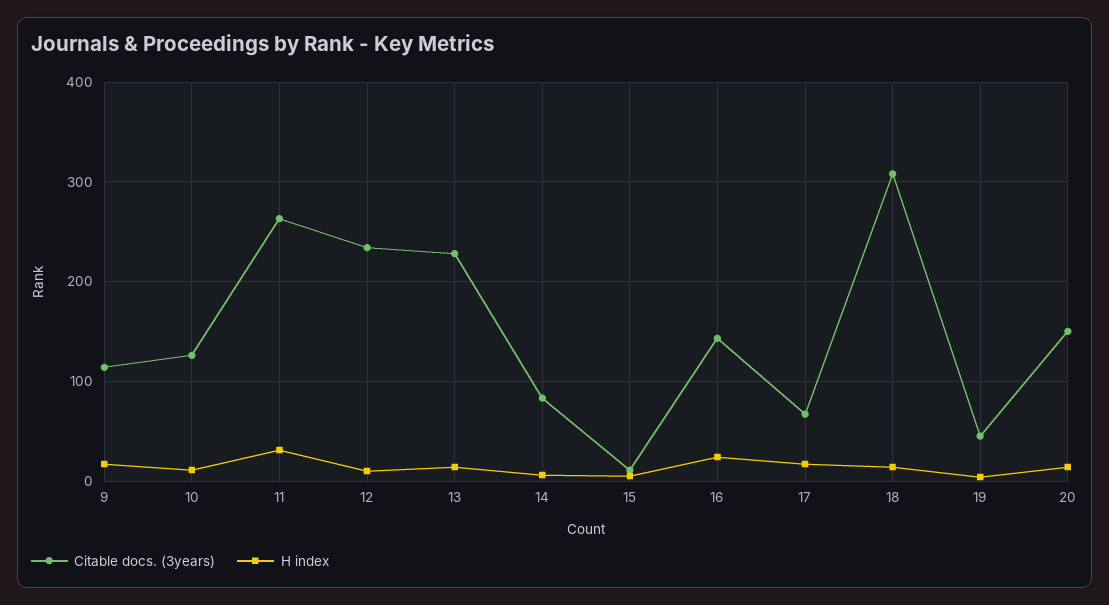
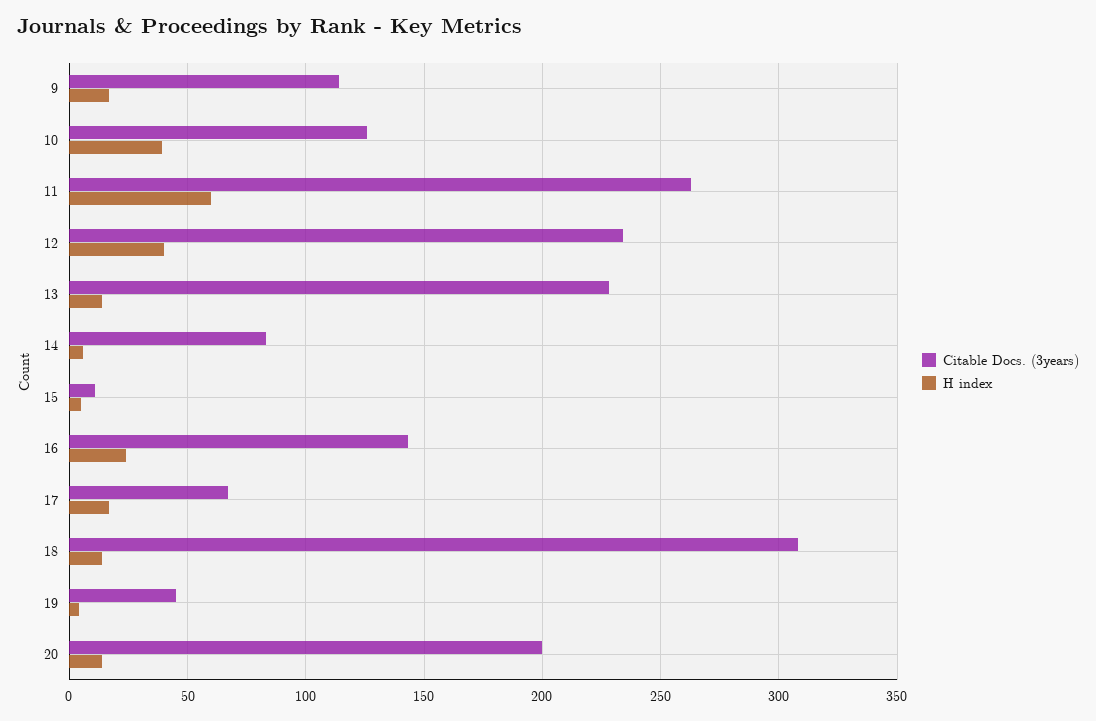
H index, 10: 10 -> 40
H index, 11: 30 -> 60
H index, 12: 10 -> 40
Citable docs. (3years), 20: 150 -> 200

